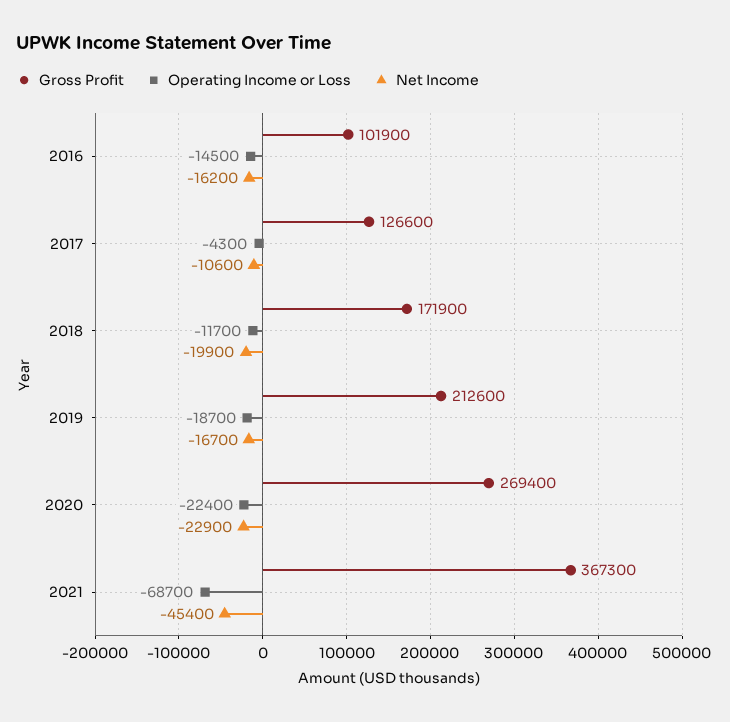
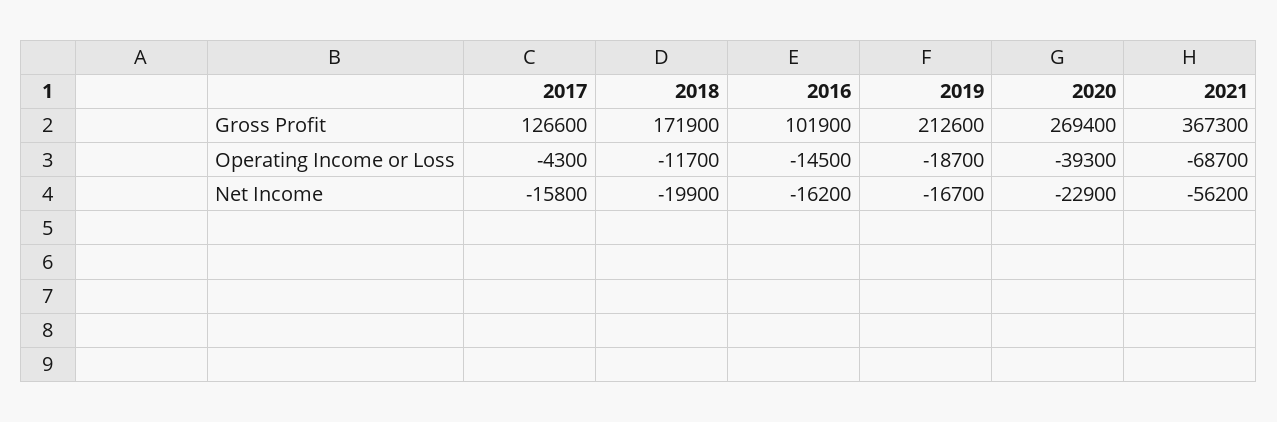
Net Income, 2017: -10600 -> -15800
Operating Income or Loss, 2020: -22400 -> -39300
Net Income, 2021: -45400 -> -56200

